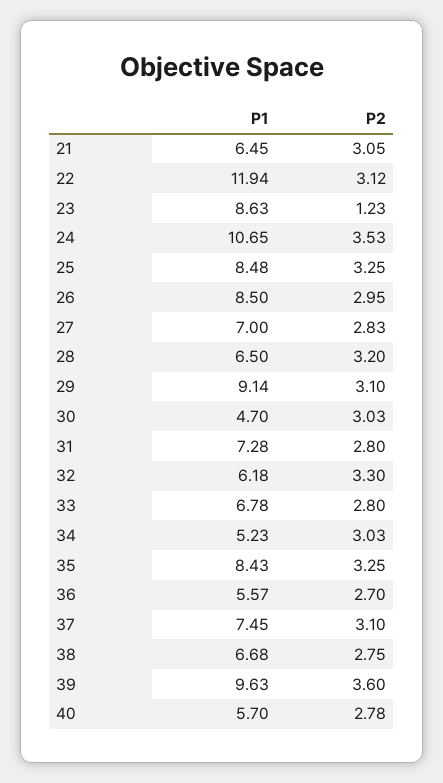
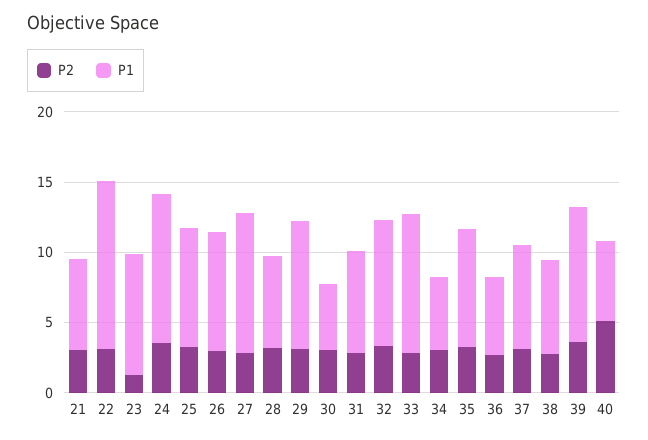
P1, 27: 7 -> 10
P1, 32: 6.18 -> 9
P1, 33: 6.78 -> 10
P2, 40: 2.78 -> 5

